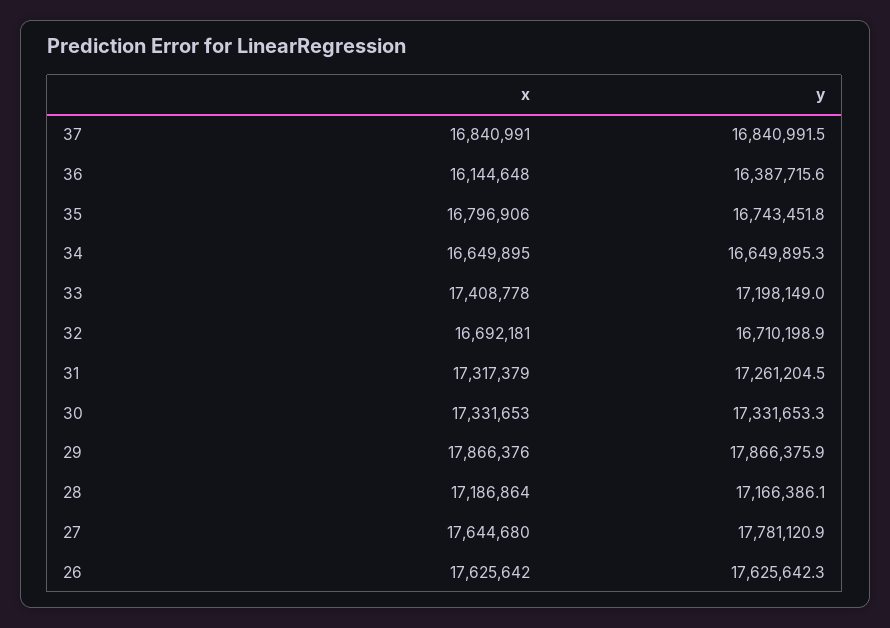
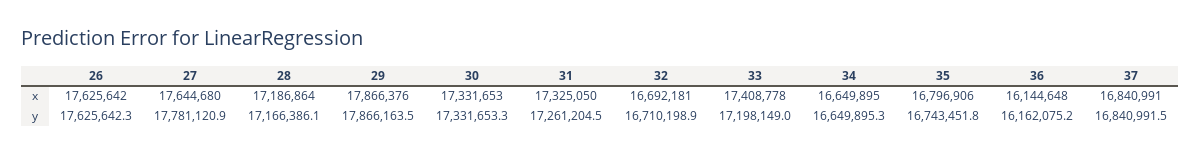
y, 36: 16387715.6 -> 16162075.2
x, 31: 17317379 -> 17325050
y, 29: 17866375.9 -> 17866163.5

